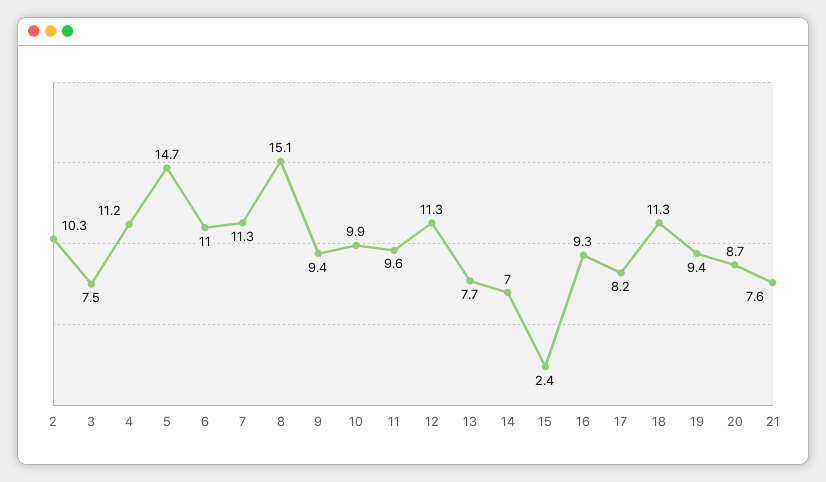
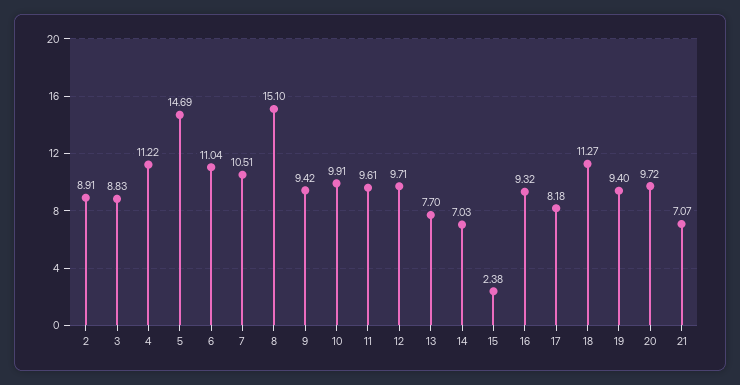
2: 10.3 -> 8.91
3: 7.5 -> 8.83
7: 11.3 -> 10.51
12: 11.3 -> 9.71
20: 8.7 -> 9.72
21: 7.6 -> 7.07

